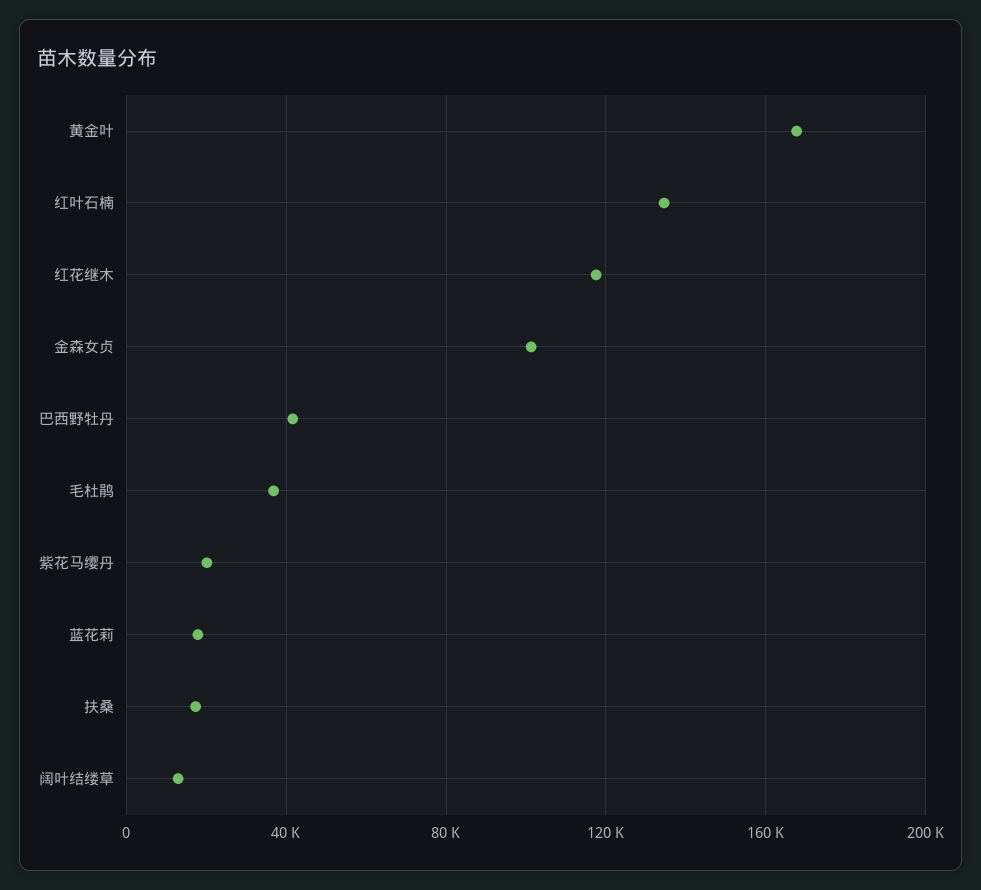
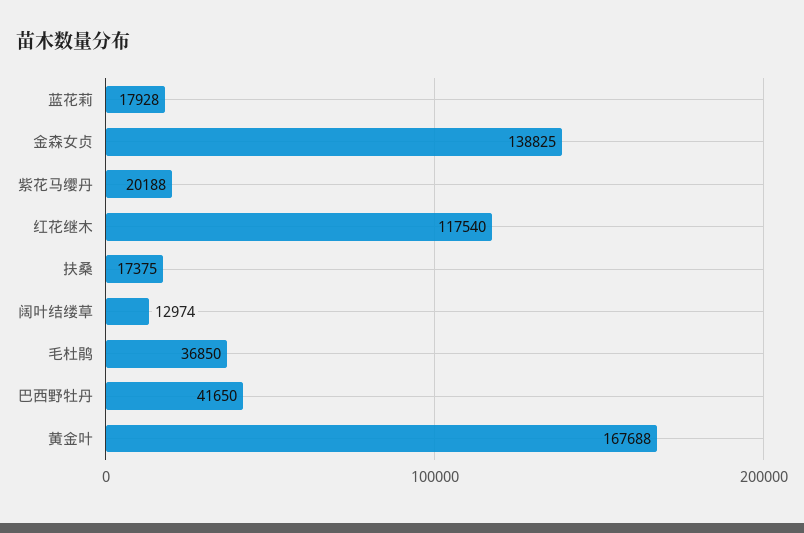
红叶石楠: 135000 -> none
金森女贞: 100000 -> 138825

